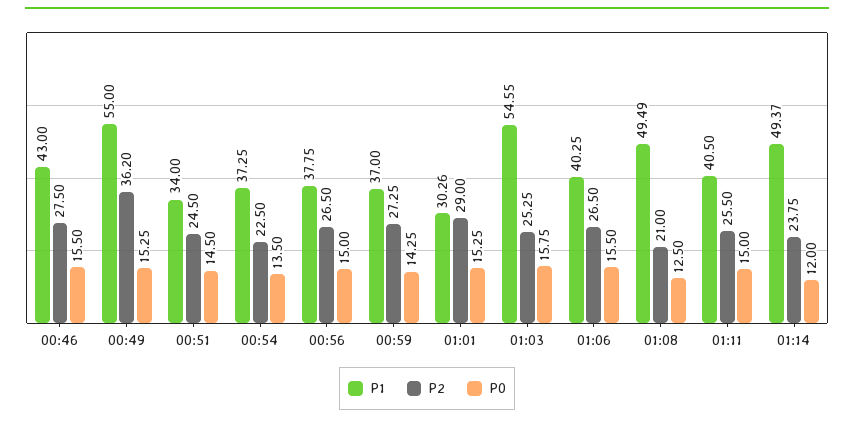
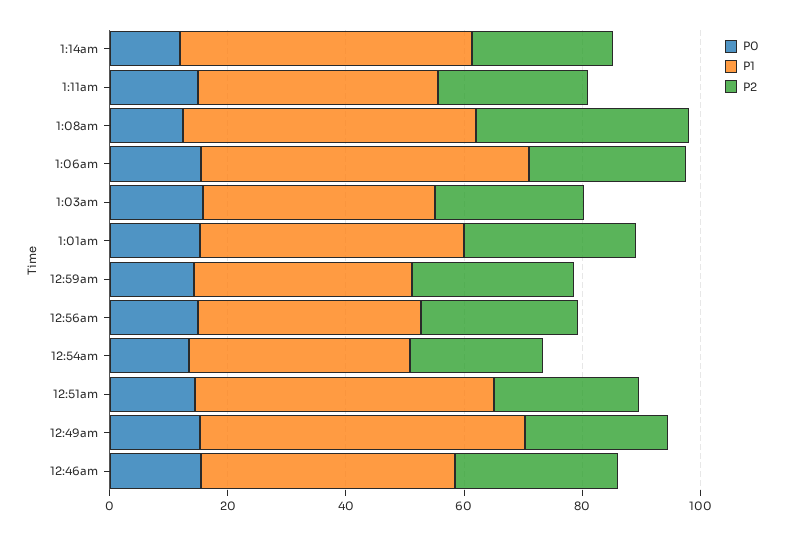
P2, 00:49: 36.2 -> 25
P1, 00:51: 34 -> 50
P1, 01:01: 30.26 -> 45
P1, 01:03: 54.55 -> 40
P1, 01:06: 40.25 -> 55
P2, 01:08: 21 -> 35

